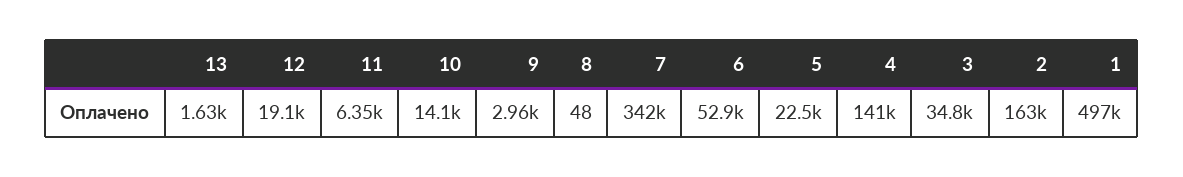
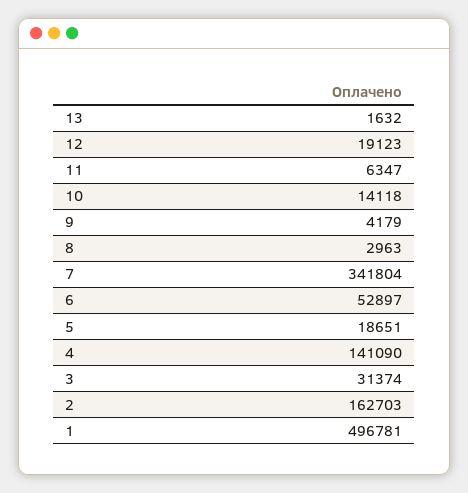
9: 2960 -> 4179
8: 48 -> 2963
5: 22500 -> 18651
3: 34800 -> 31374

